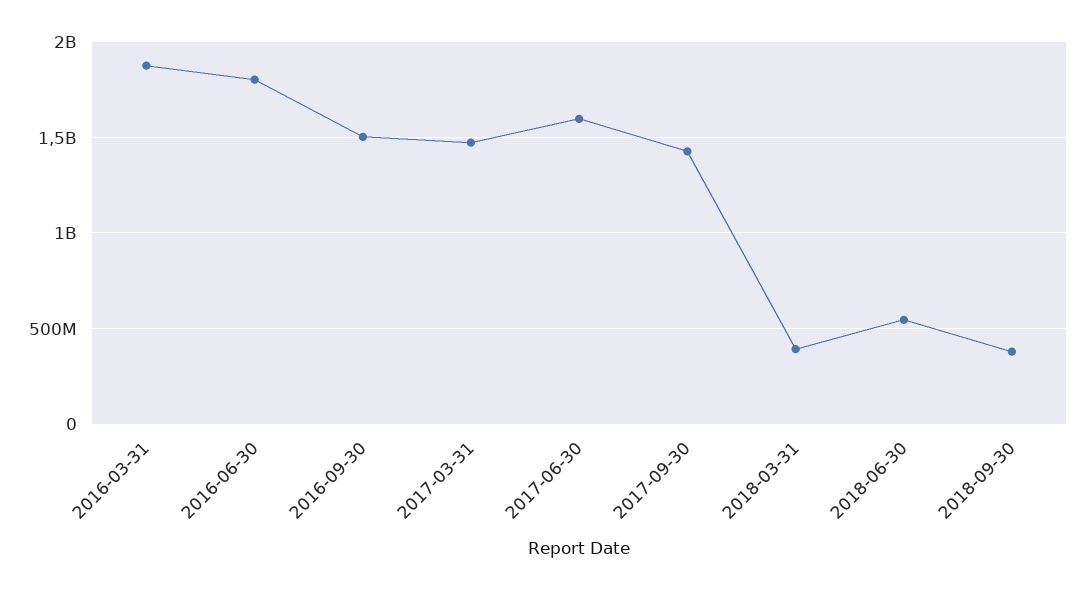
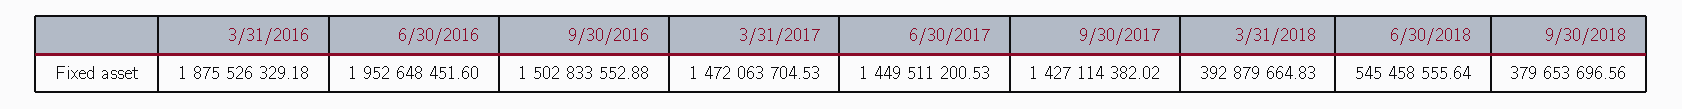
2016-06-30: 1800000000 -> 1952648451.6
2017-06-30: 1600000000 -> 1449511200.53

